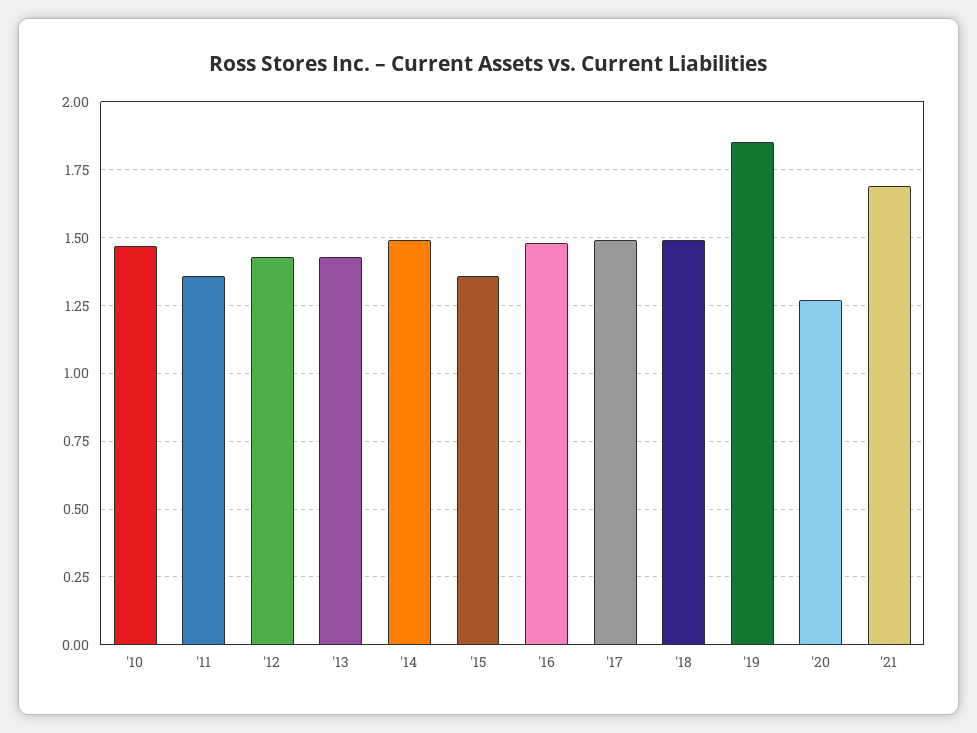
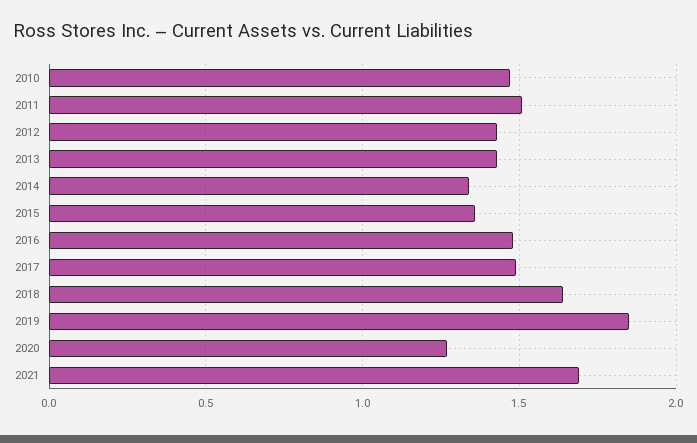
'11: 1.35 -> 1.5
'14: 1.5 -> 1.35
'18: 1.5 -> 1.65

